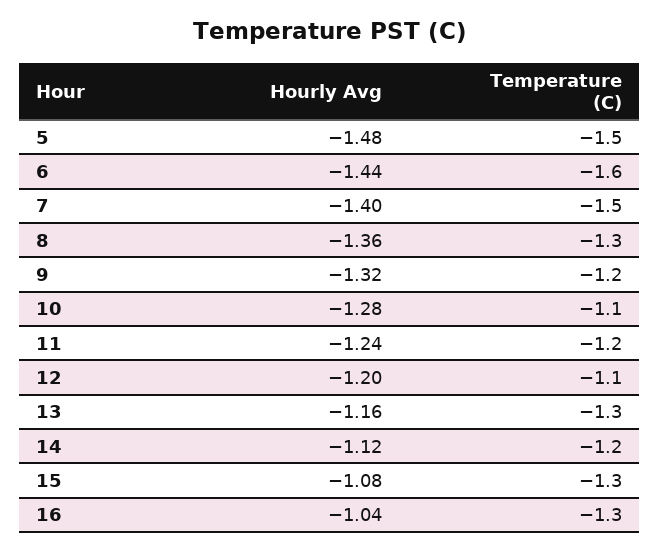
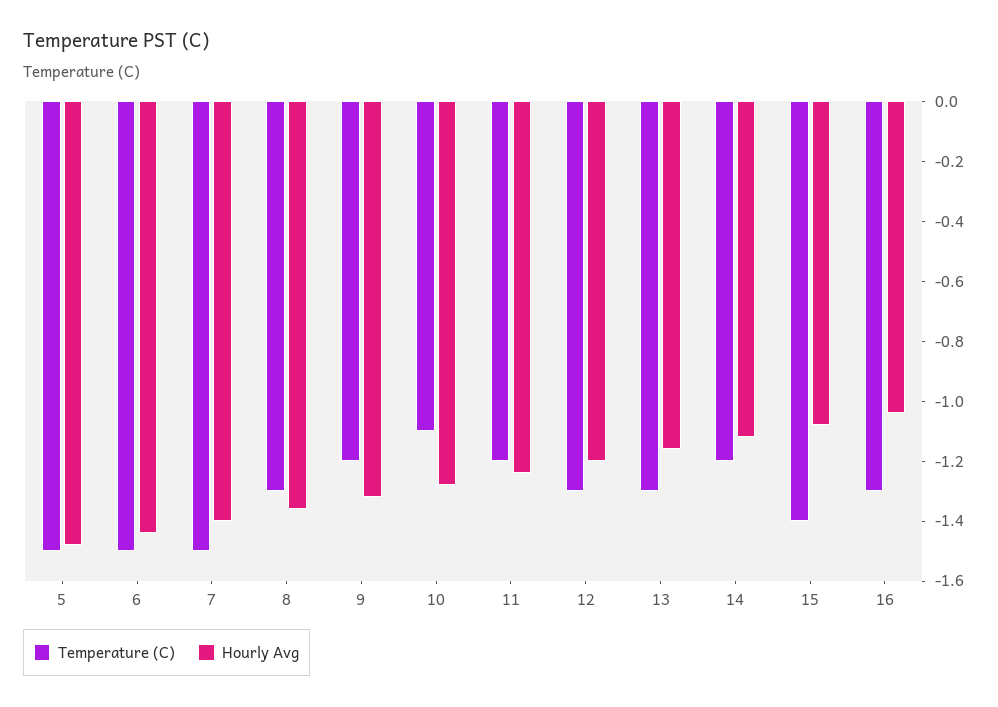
Temperature (C), 6: -1.6 -> -1.5
Temperature (C), 12: -1.1 -> -1.3
Temperature (C), 15: -1.3 -> -1.4

